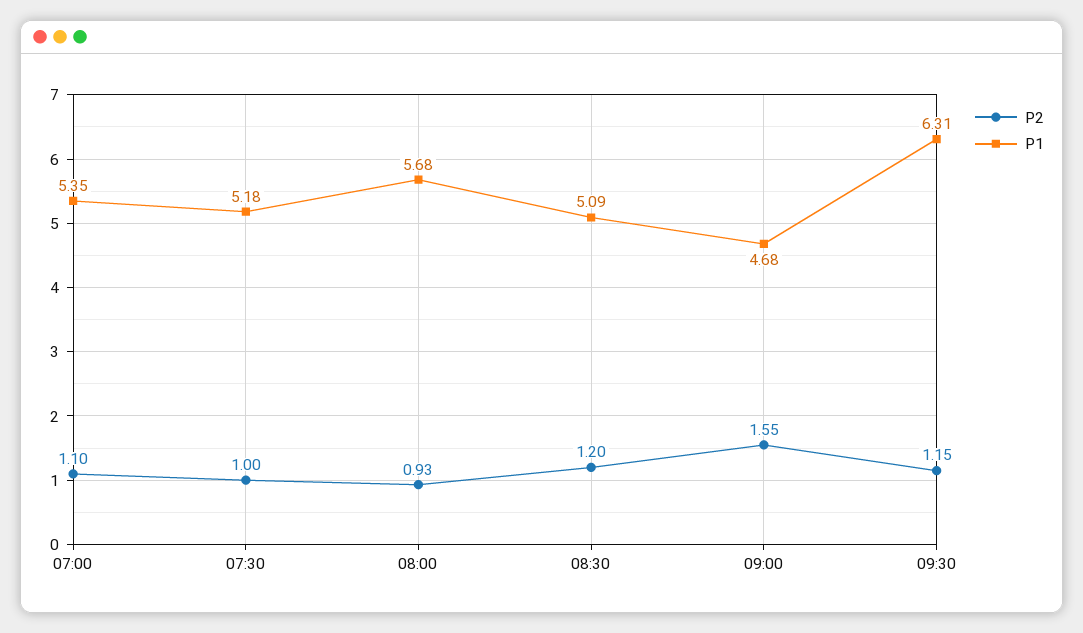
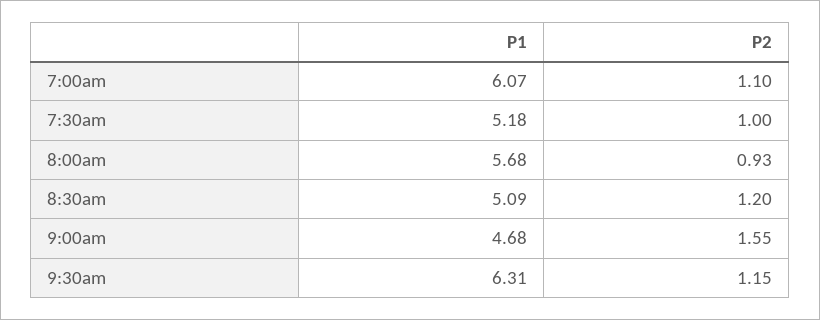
P1, 07:00: 5.35 -> 6.07

